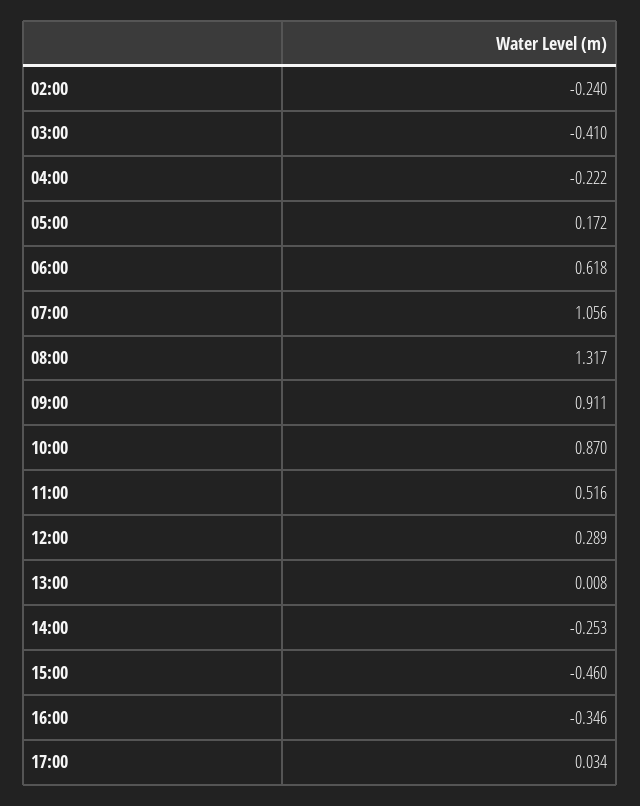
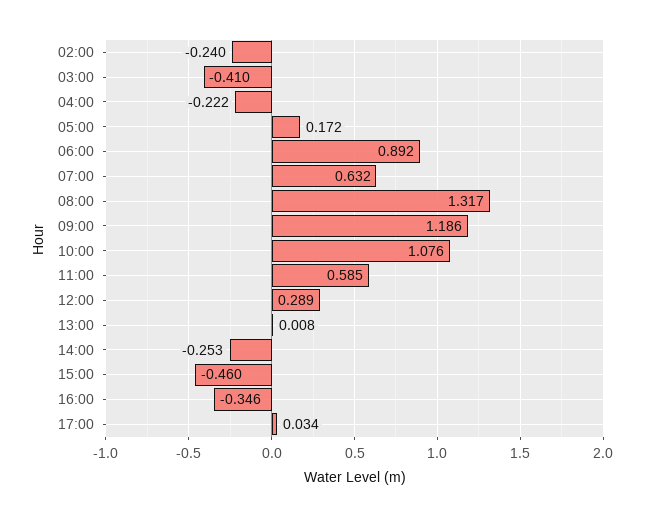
06:00: 0.618 -> 0.892
07:00: 1.056 -> 0.632
09:00: 0.911 -> 1.186
10:00: 0.87 -> 1.076
11:00: 0.516 -> 0.585

